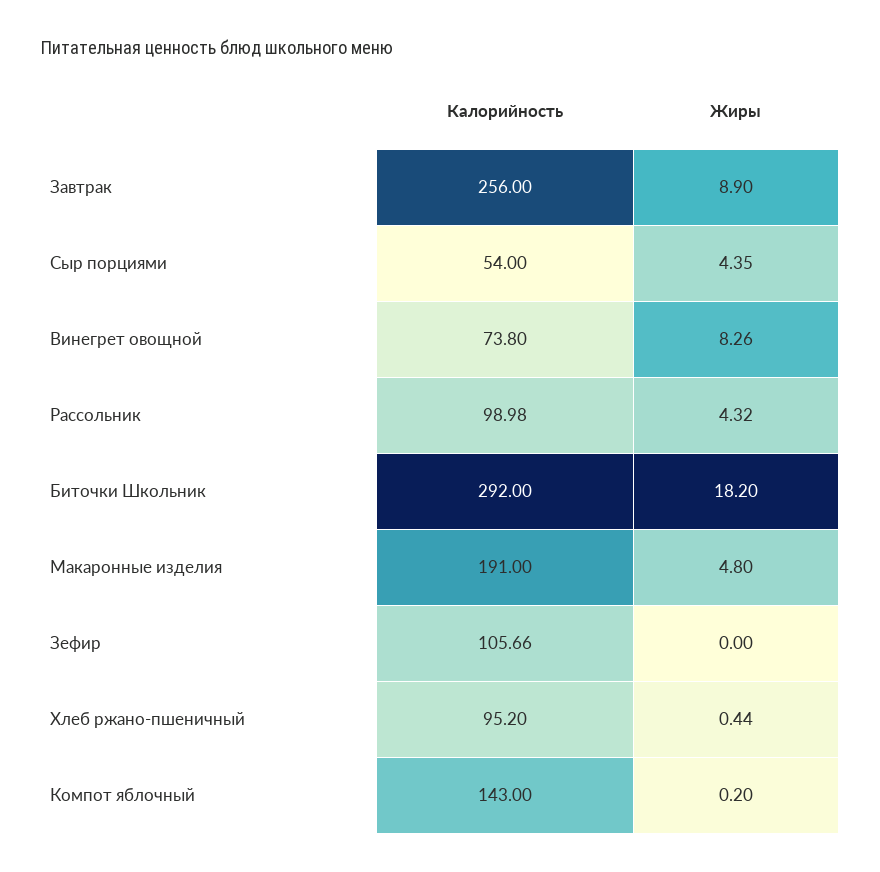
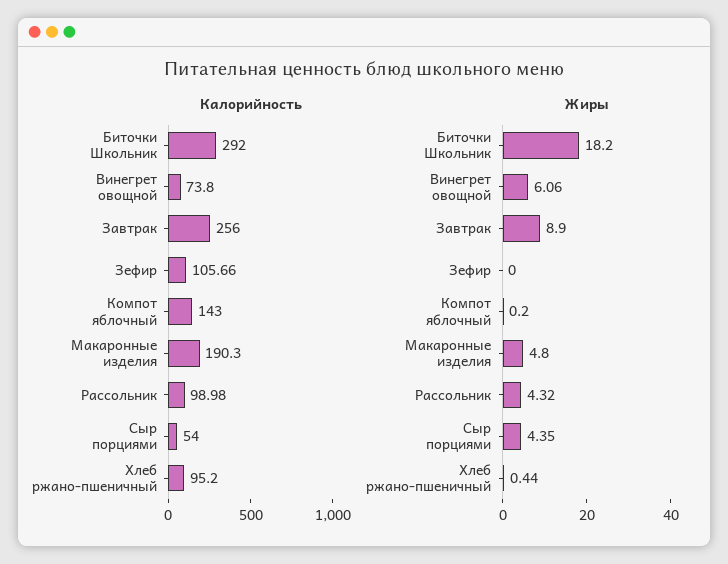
Жиры, Винегрет овощной: 8.26 -> 6.06
Калорийность, Макаронные изделия: 191 -> 190.3

